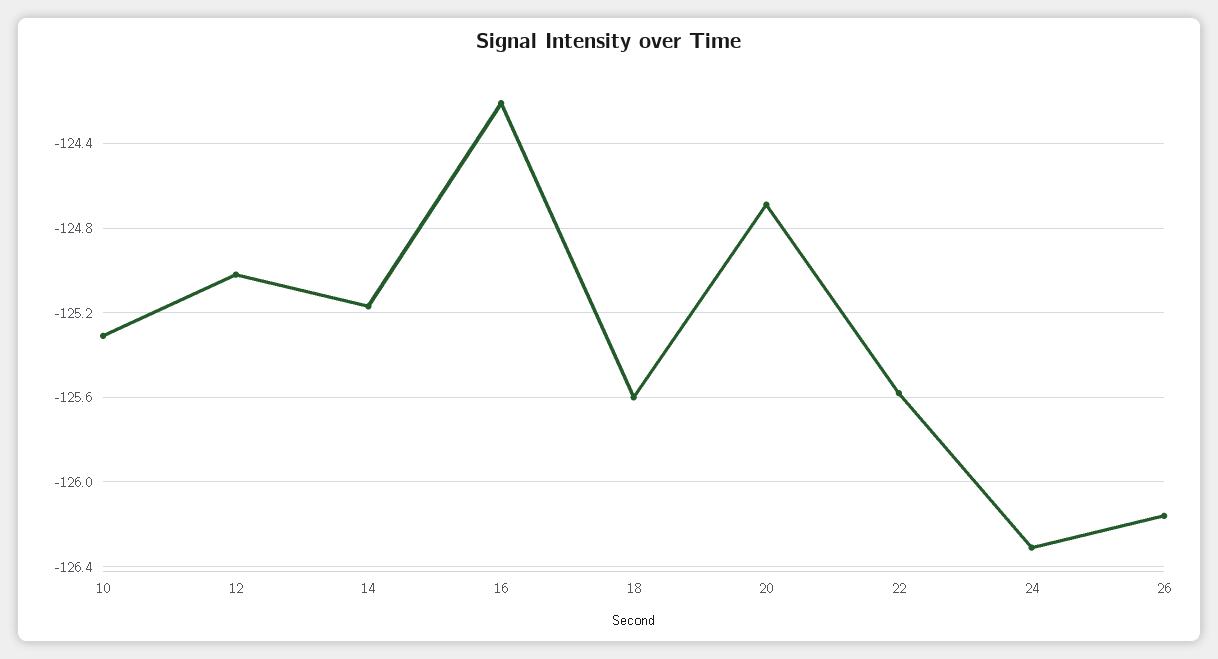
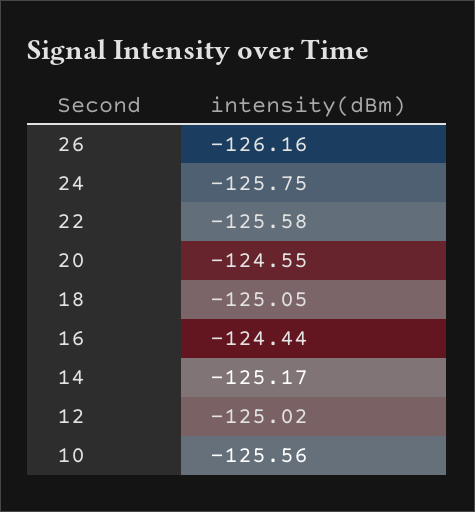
10: -125.3 -> -125.56
16: -124.2 -> -124.44
18: -125.6 -> -125.05
20: -124.7 -> -124.55
24: -126.3 -> -125.75

